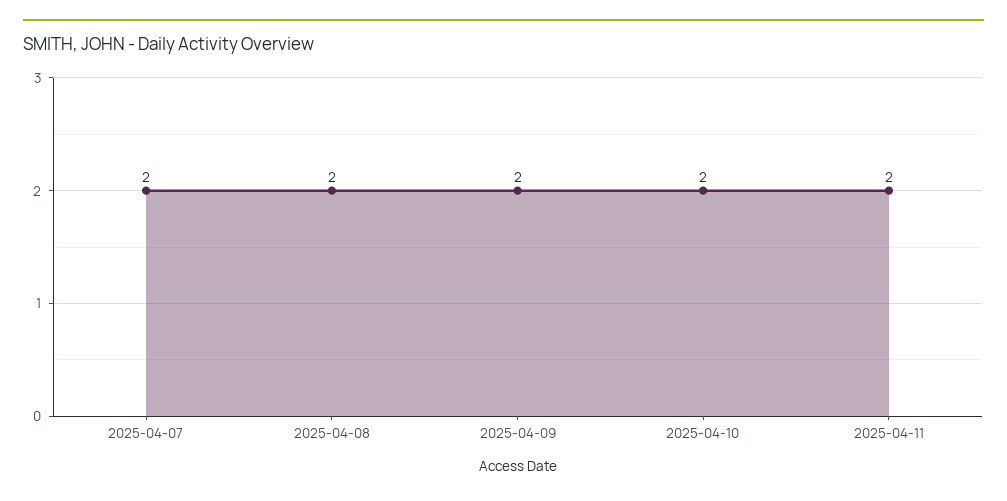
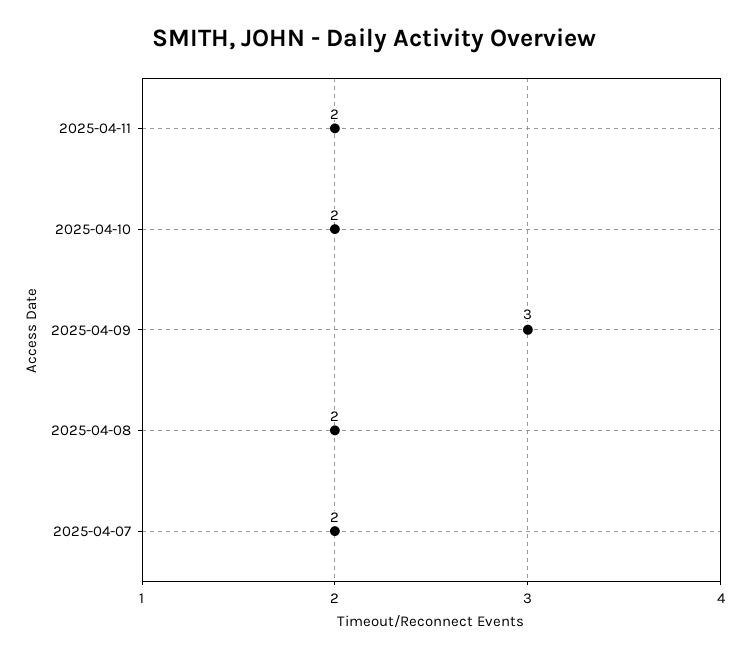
2025-04-09: 2 -> 3

